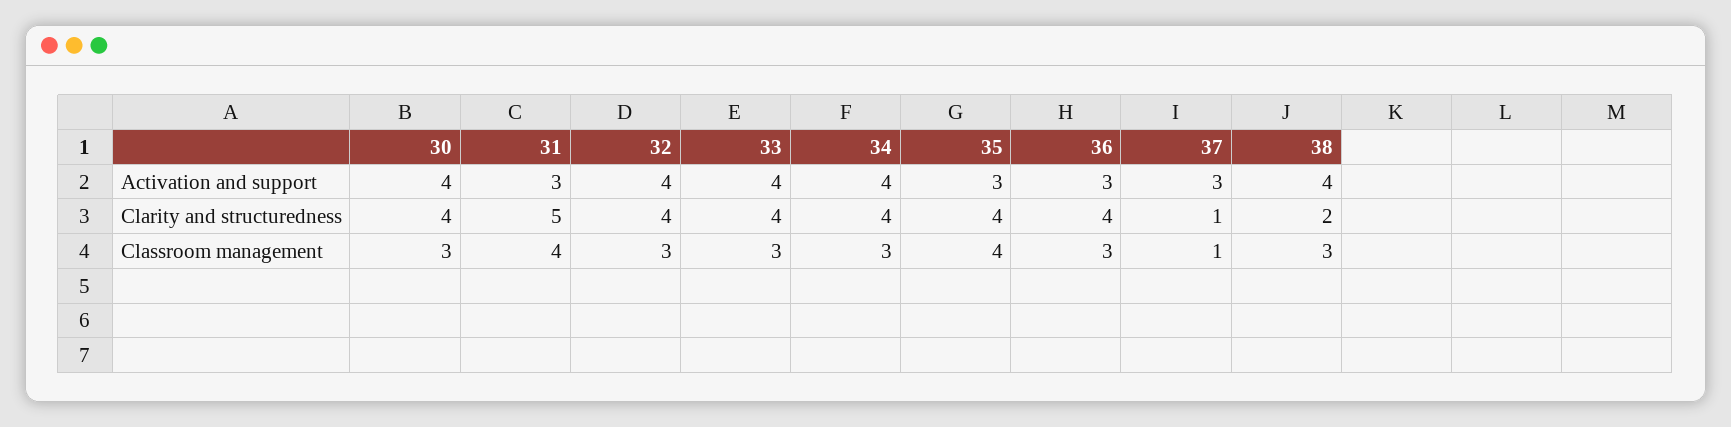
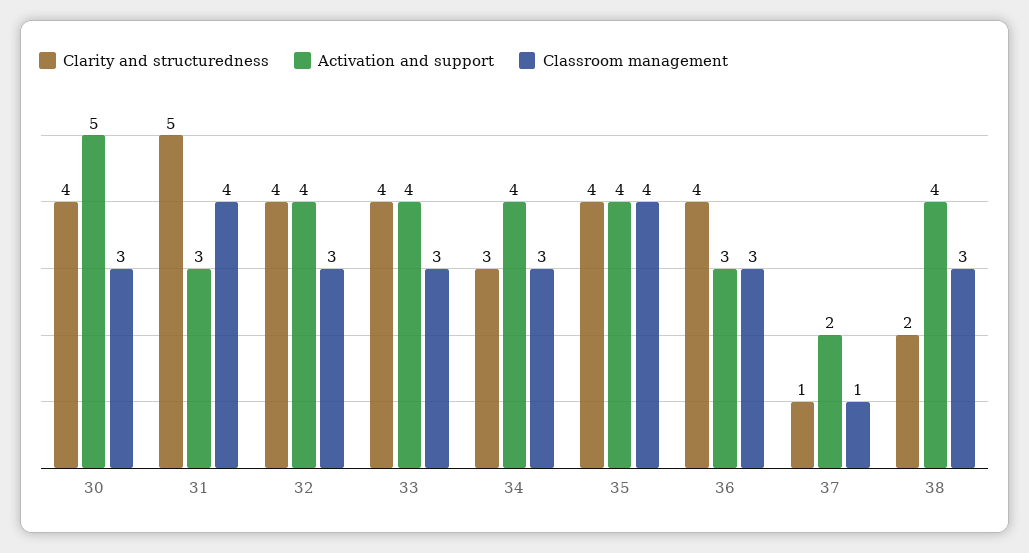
Activation and support, 30: 4 -> 5
Activation and support, 35: 3 -> 4
Activation and support, 37: 3 -> 2
Clarity and structuredness, 34: 4 -> 3

